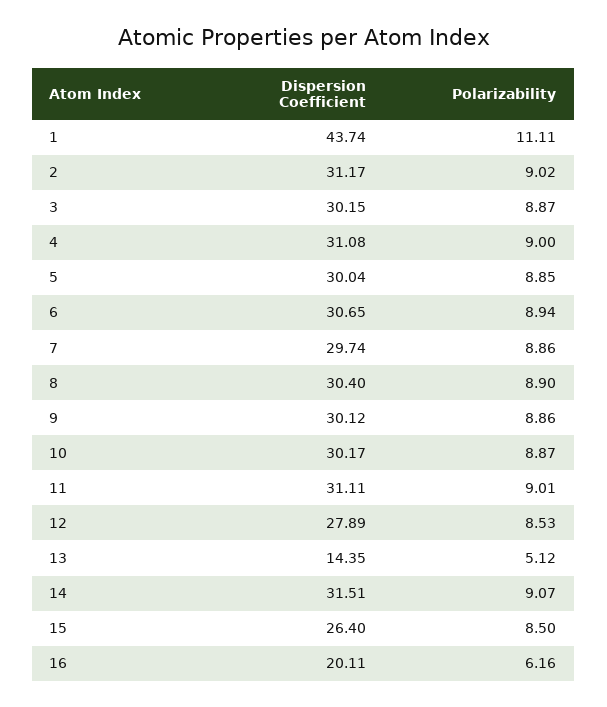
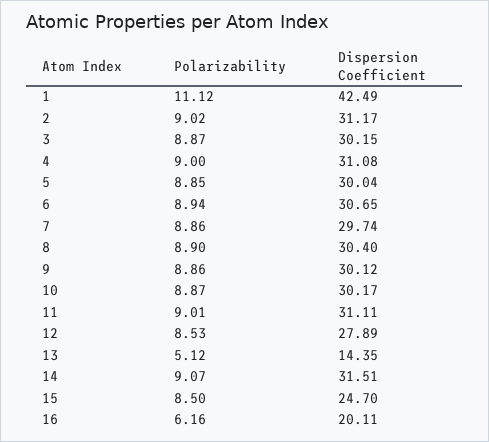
Dispersion Coefficient, 1: 43.74 -> 42.49
Polarizability, 1: 11.11 -> 11.12
Dispersion Coefficient, 15: 26.4 -> 24.7

